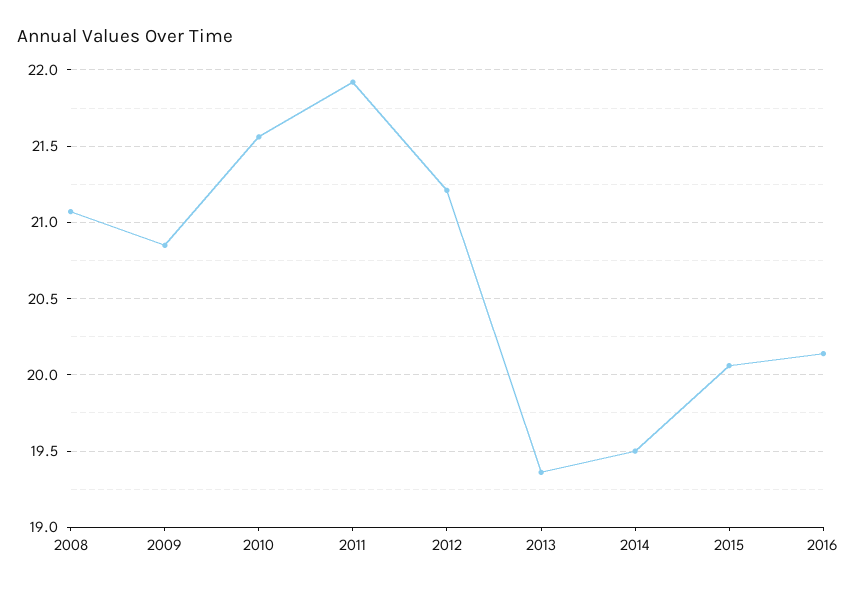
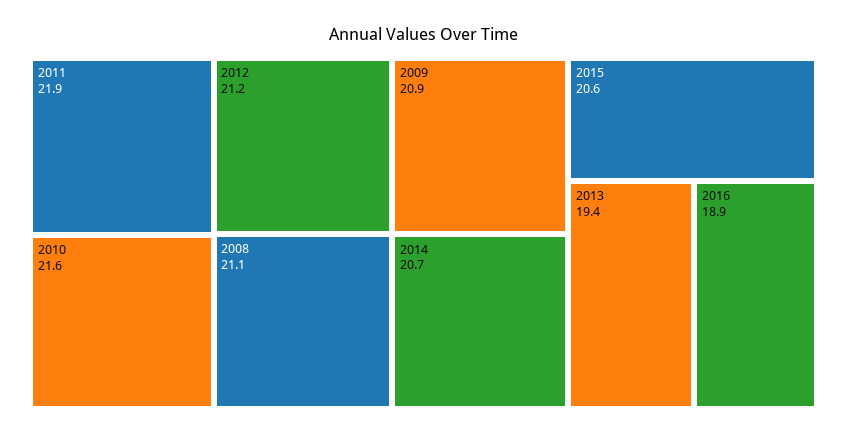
2014: 19.5 -> 20.7
2015: 20.05 -> 20.6
2016: 20.15 -> 18.9

